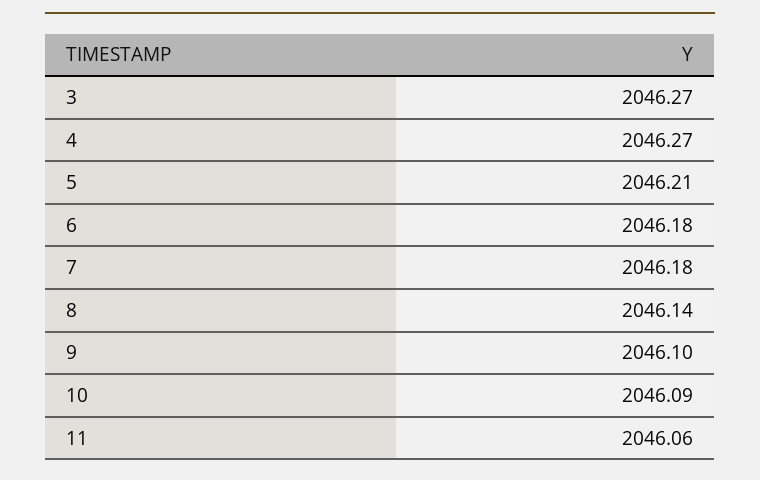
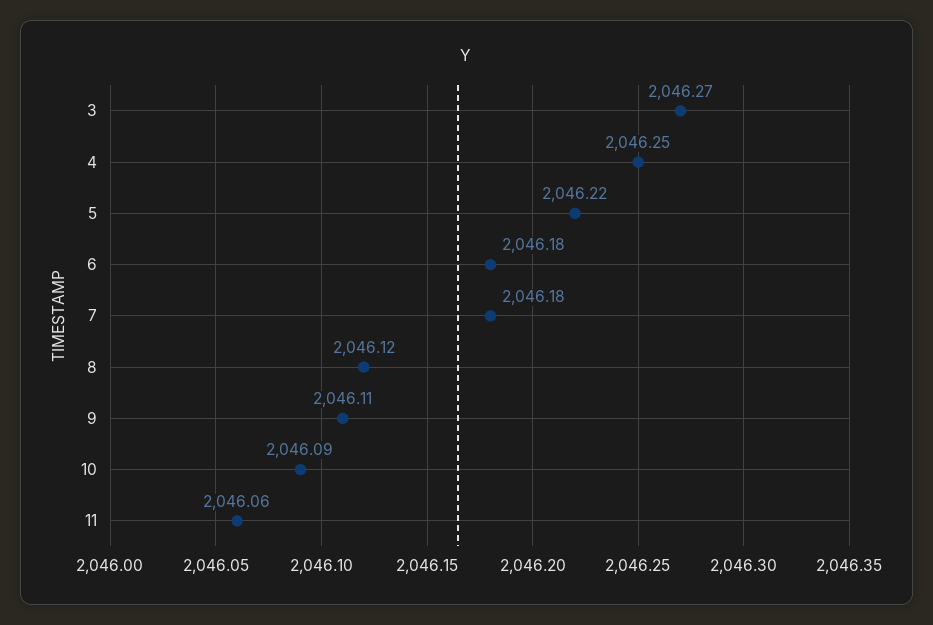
4: 2046.27 -> 2046.25
5: 2046.21 -> 2046.22
8: 2046.14 -> 2046.12
9: 2046.1 -> 2046.11

